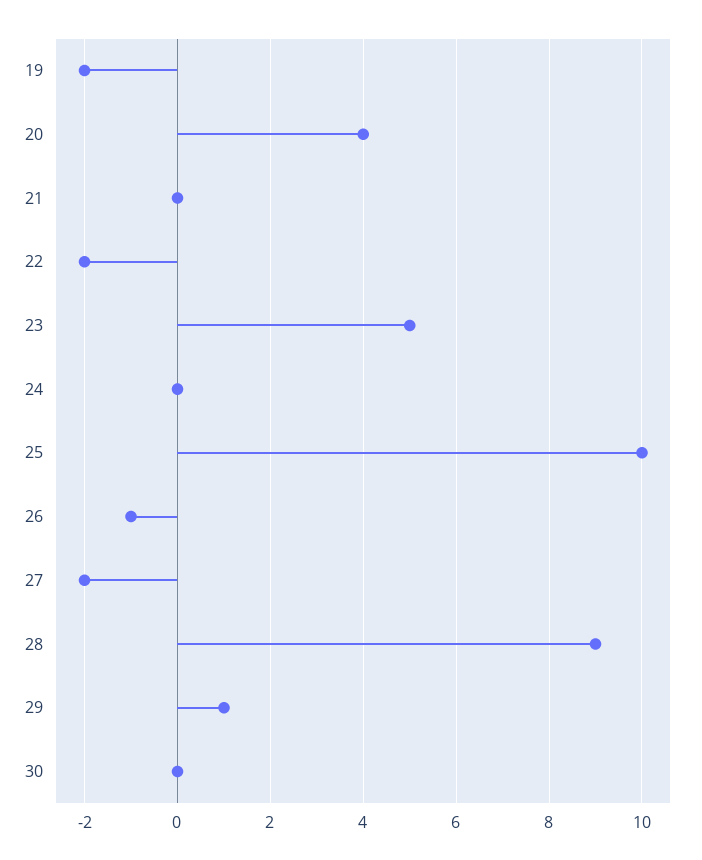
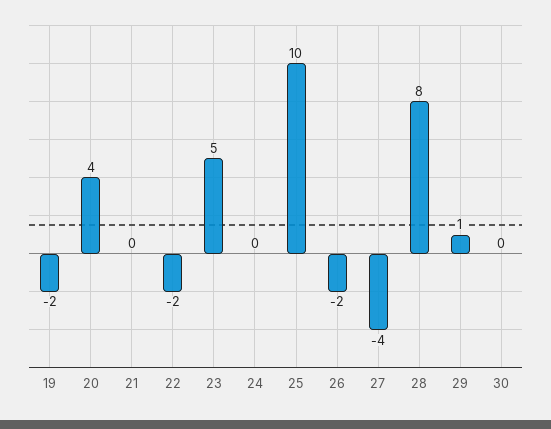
26: -1 -> -2
27: -2 -> -4
28: 9 -> 8

